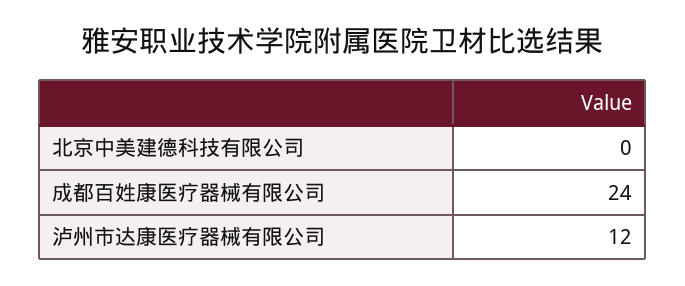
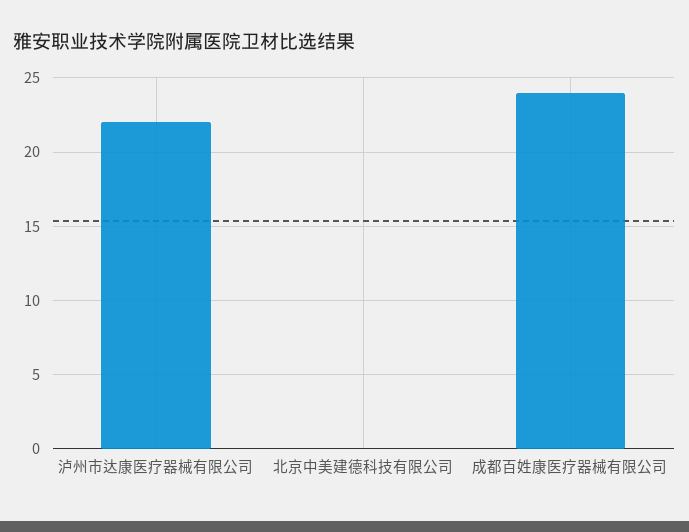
泸州市达康医疗器械有限公司: 12 -> 22

